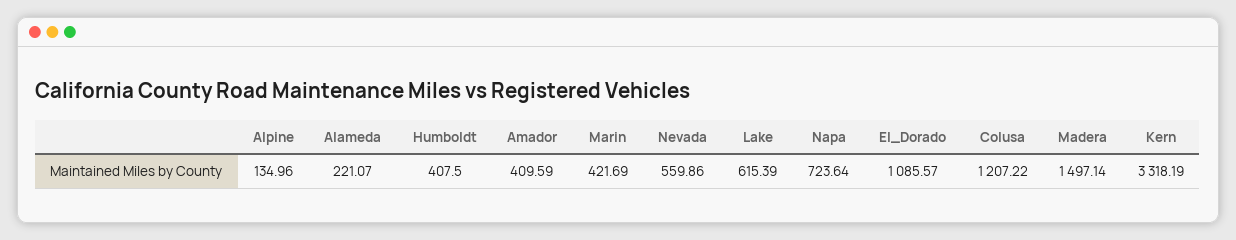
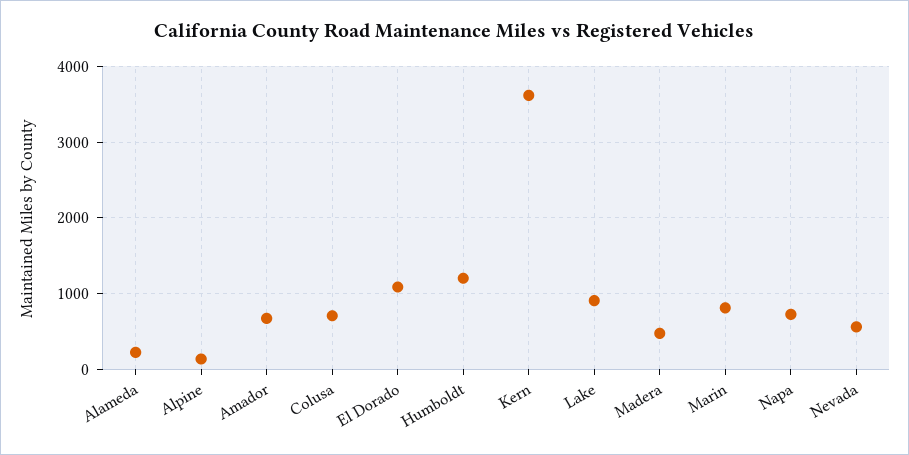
Humboldt: 407.5 -> 1200
Amador: 409.59 -> 700
Marin: 421.69 -> 800
Lake: 615.39 -> 900
Colusa: 1207.22 -> 700
Madera: 1497.14 -> 500
Kern: 3318.19 -> 3600

